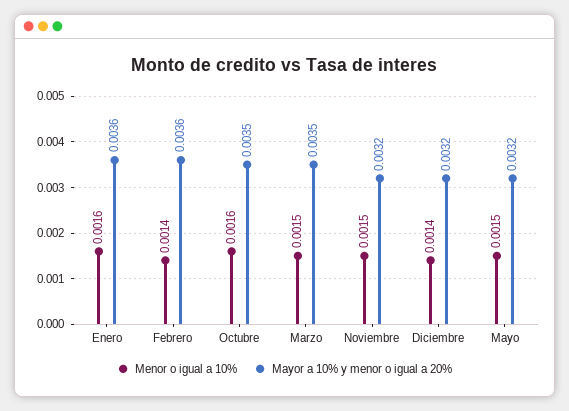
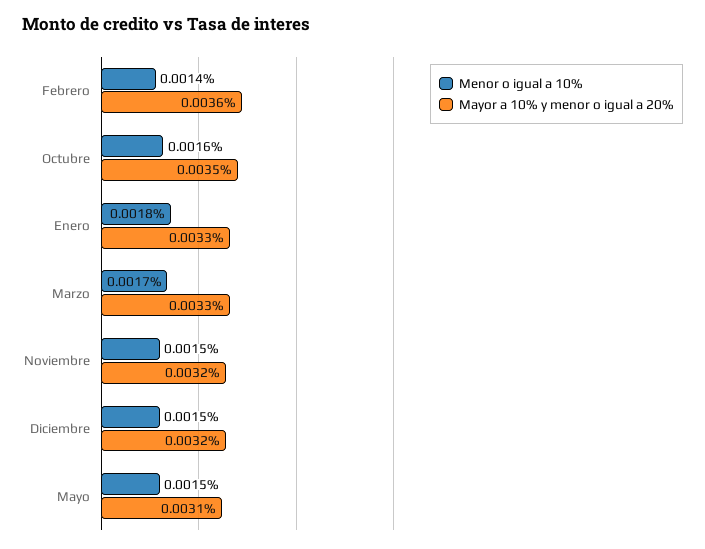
Menor o igual a 10%, Enero: 0.0016 -> 0.0018
Mayor a 10% y menor o igual a 20%, Enero: 0.0036 -> 0.0033
Menor o igual a 10%, Marzo: 0.0015 -> 0.0017
Mayor a 10% y menor o igual a 20%, Marzo: 0.0035 -> 0.0033
Menor o igual a 10%, Diciembre: 0.0014 -> 0.0015
Mayor a 10% y menor o igual a 20%, Mayo: 0.0032 -> 0.0031

